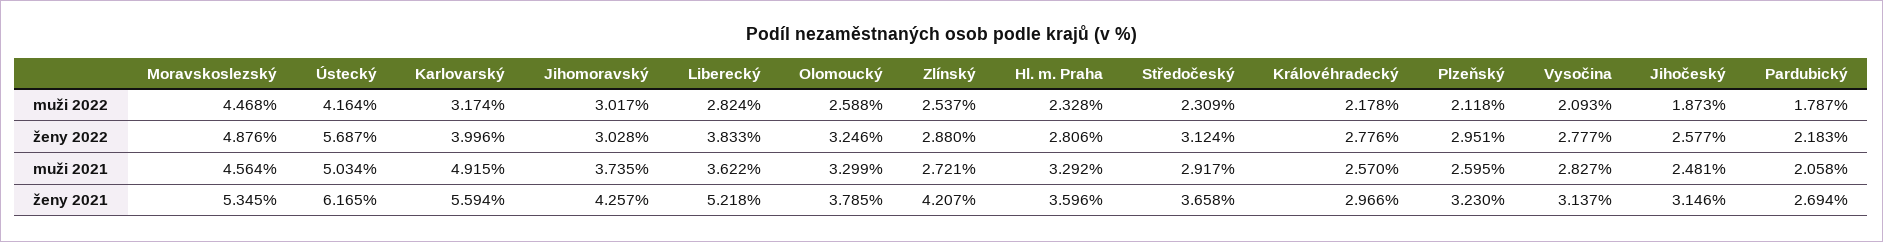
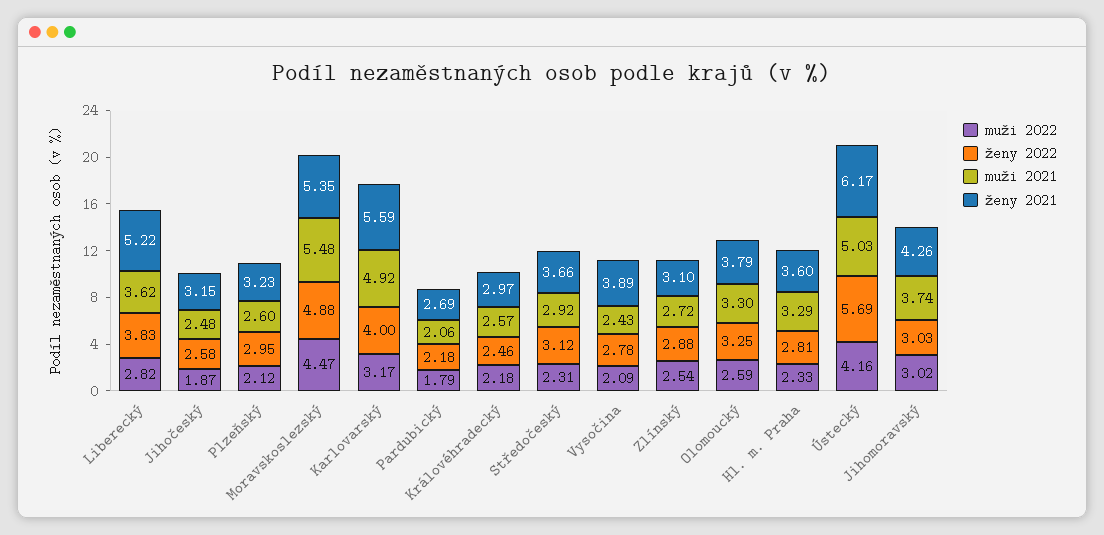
ženy 2022, Královéhradecký: 2.776 -> 2.46
muži 2021, Moravskoslezský: 4.564 -> 5.48
muži 2021, Vysočina: 2.827 -> 2.43
ženy 2021, Zlínský: 4.207 -> 3.1
ženy 2021, Vysočina: 3.137 -> 3.89

